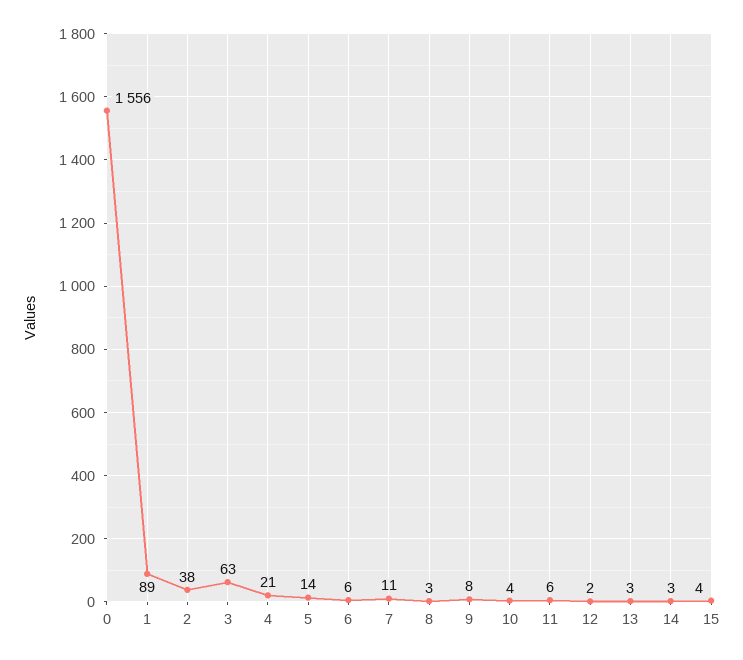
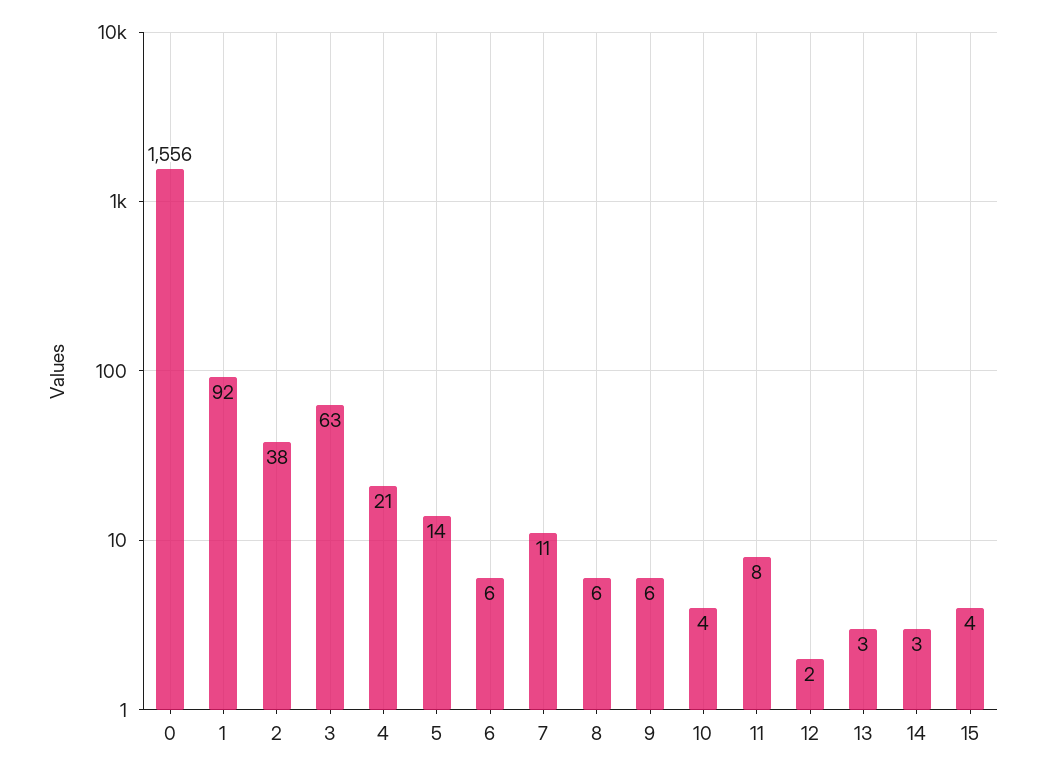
1: 89 -> 92
8: 3 -> 6
9: 8 -> 6
11: 6 -> 8

